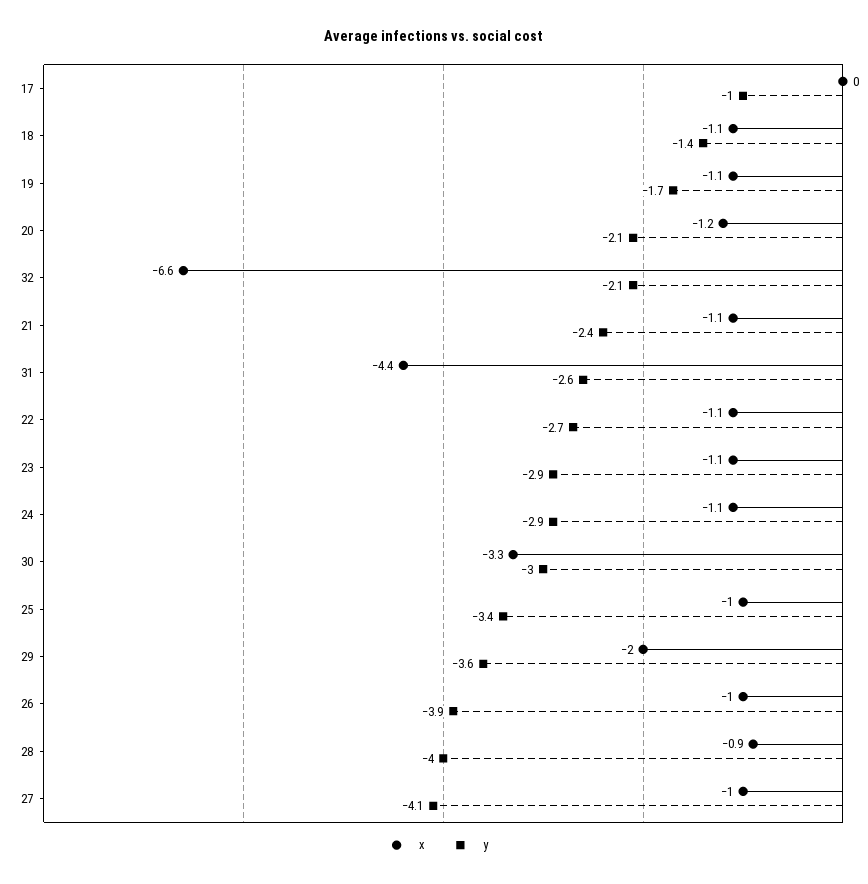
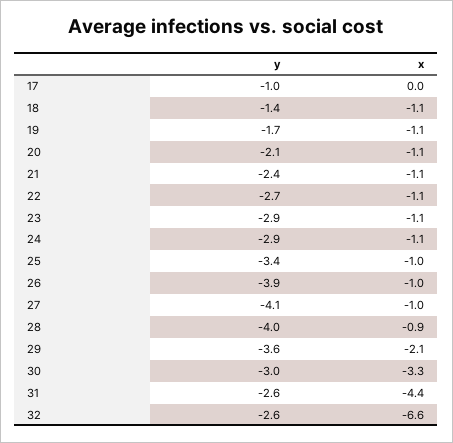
x, 20: -1.2 -> -1.1
y, 32: -2.1 -> -2.6
x, 29: -2 -> -2.1

